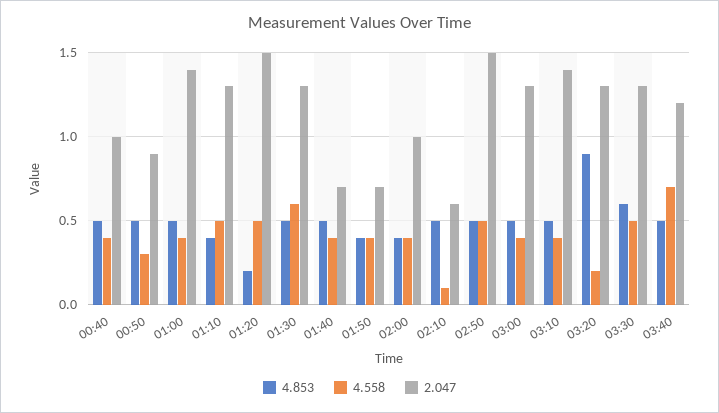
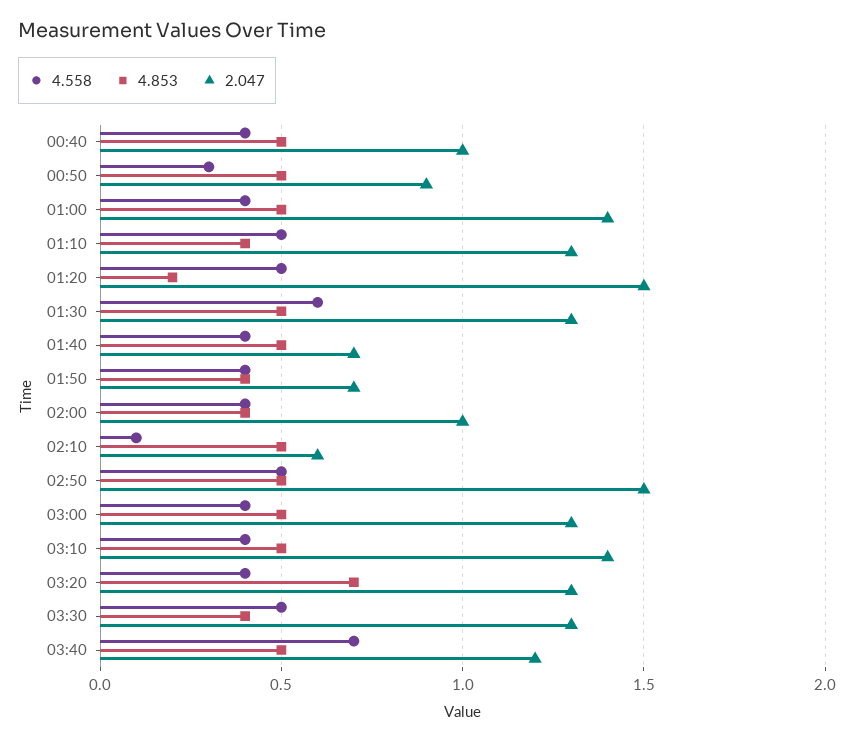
4.853, 03:20: 0.9 -> 0.7
4.558, 03:20: 0.2 -> 0.4
4.853, 03:30: 0.6 -> 0.4

